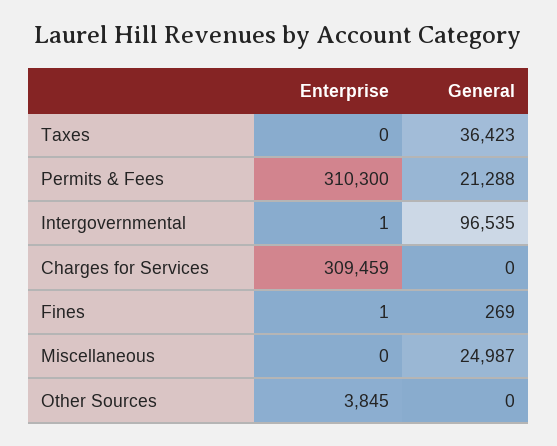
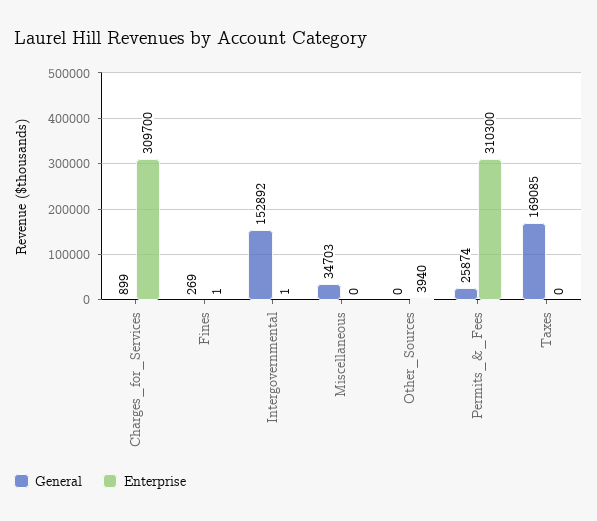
General, Taxes: 36423 -> 169085
General, Permits & Fees: 21288 -> 25874
General, Intergovernmental: 96535 -> 152892
Enterprise, Charges for Services: 309459 -> 309700
General, Charges for Services: 0 -> 899
General, Miscellaneous: 24987 -> 34703
Enterprise, Other Sources: 3845 -> 3940

